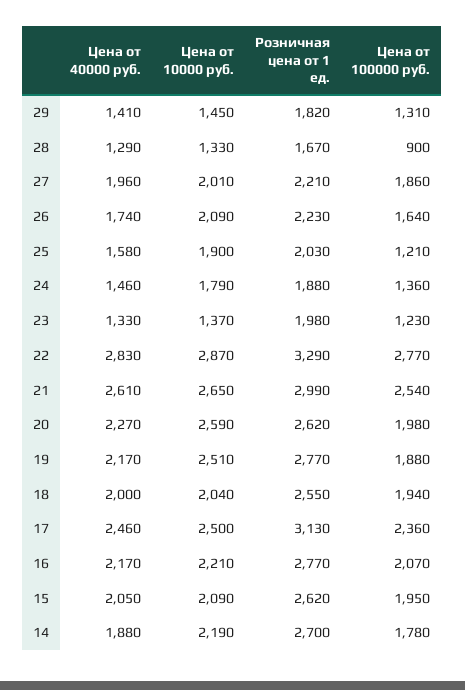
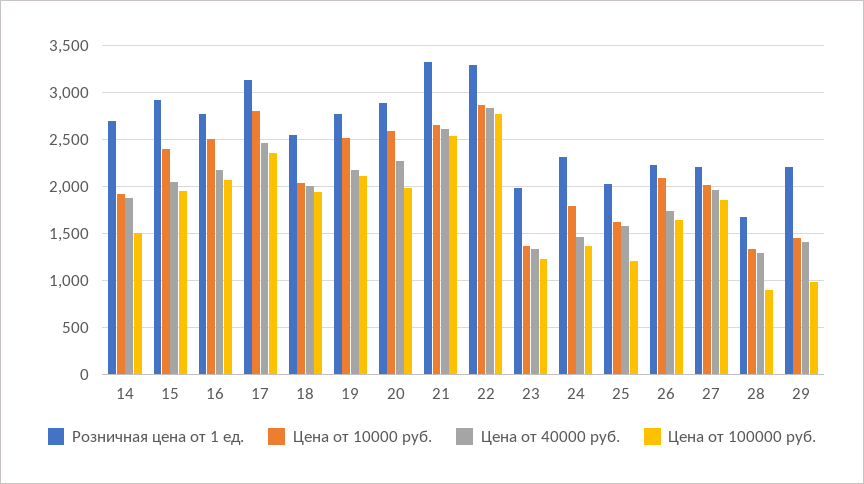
Розничная цена от 1 ед., 29: 1820 -> 2200
Цена от 100000 руб., 29: 1310 -> 1000
Цена от 10000 руб., 25: 1900 -> 1600
Розничная цена от 1 ед., 24: 1880 -> 2300
Розничная цена от 1 ед., 21: 2990 -> 3300
Розничная цена от 1 ед., 20: 2620 -> 2900
Цена от 100000 руб., 19: 1880 -> 2100
Цена от 10000 руб., 17: 2500 -> 2800
Цена от 10000 руб., 16: 2210 -> 2500
Цена от 10000 руб., 15: 2090 -> 2400
Розничная цена от 1 ед., 15: 2620 -> 2900
Цена от 10000 руб., 14: 2190 -> 1900
Цена от 100000 руб., 14: 1780 -> 1500

